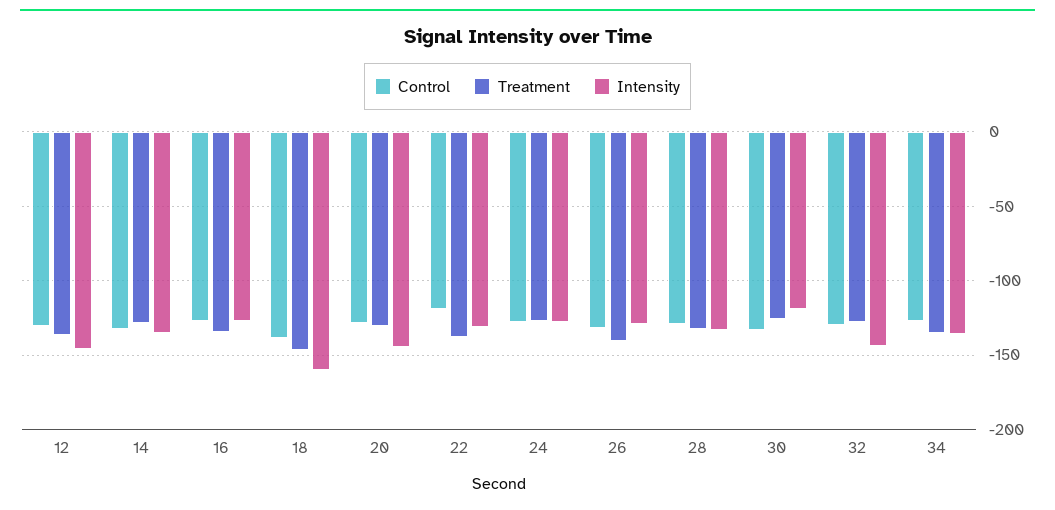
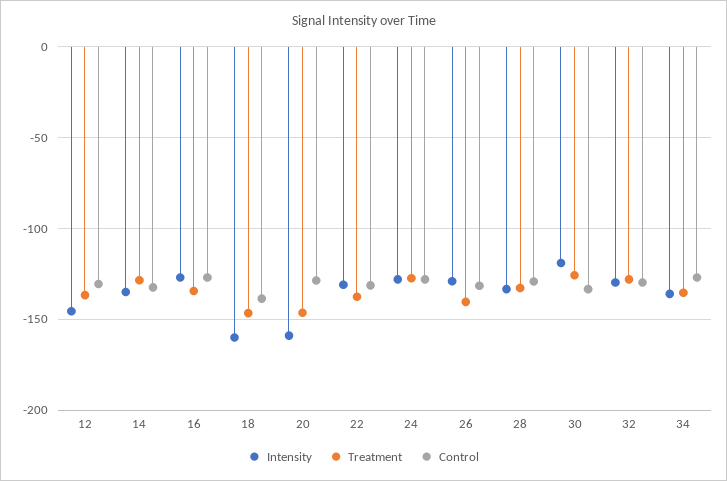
Treatment, 20: -130 -> -145
Intensity, 20: -145 -> -160
Control, 22: -120 -> -130
Intensity, 32: -145 -> -130

